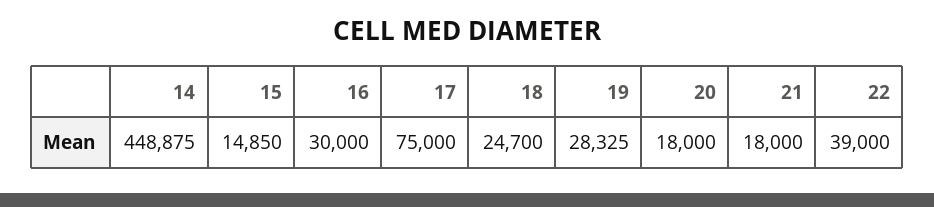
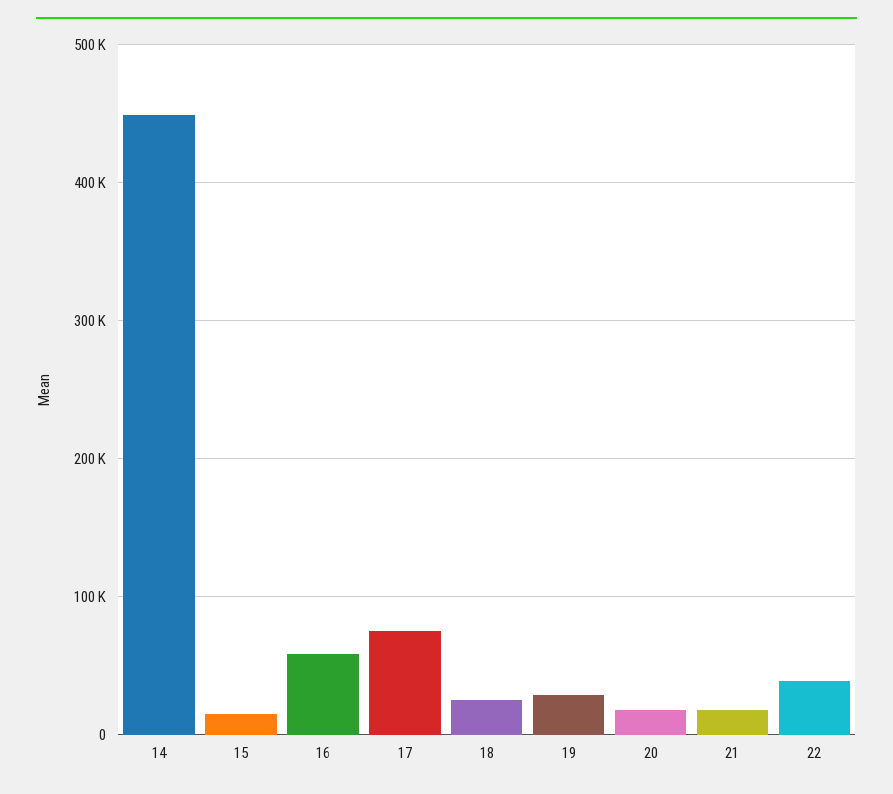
16: 30000 -> 60000

